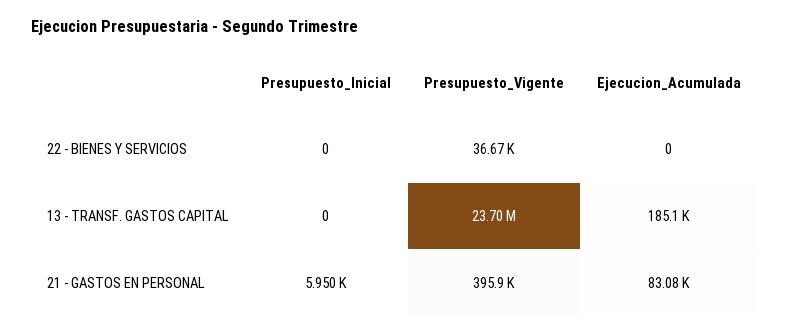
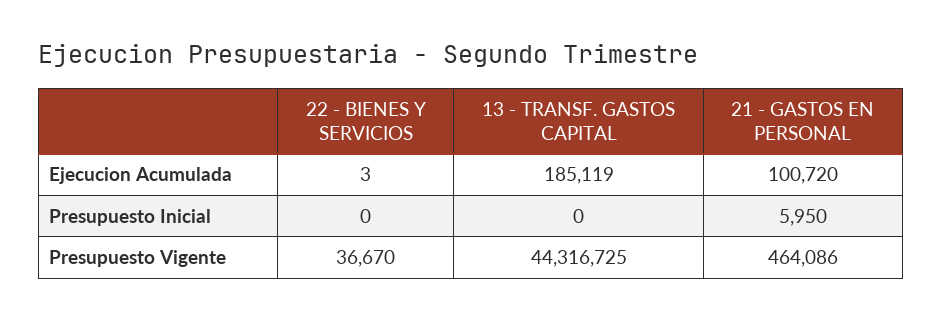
Ejecucion_Acumulada, 22 - BIENES Y SERVICIOS: 0 -> 3
Presupuesto_Vigente, 13 - TRANSF. GASTOS CAPITAL: 23700000 -> 44316725
Presupuesto_Vigente, 21 - GASTOS EN PERSONAL: 395900 -> 464086
Ejecucion_Acumulada, 21 - GASTOS EN PERSONAL: 83080 -> 100720

